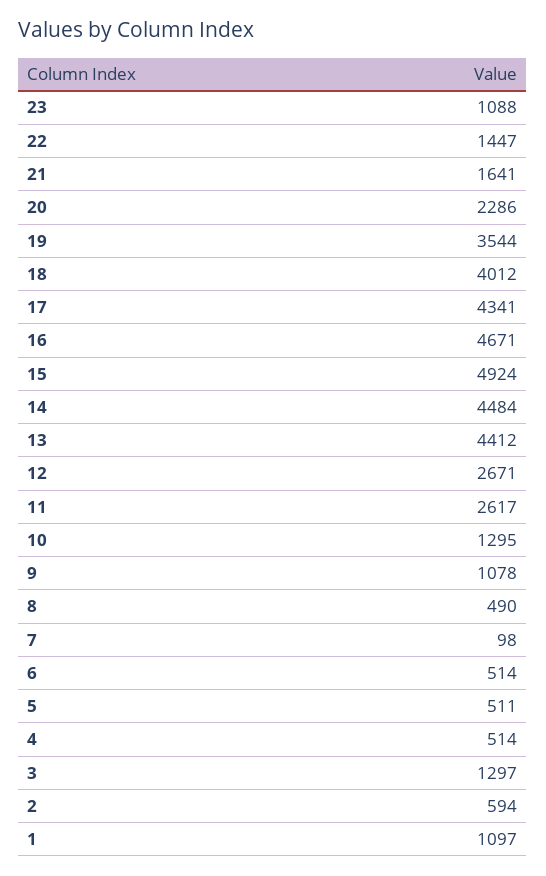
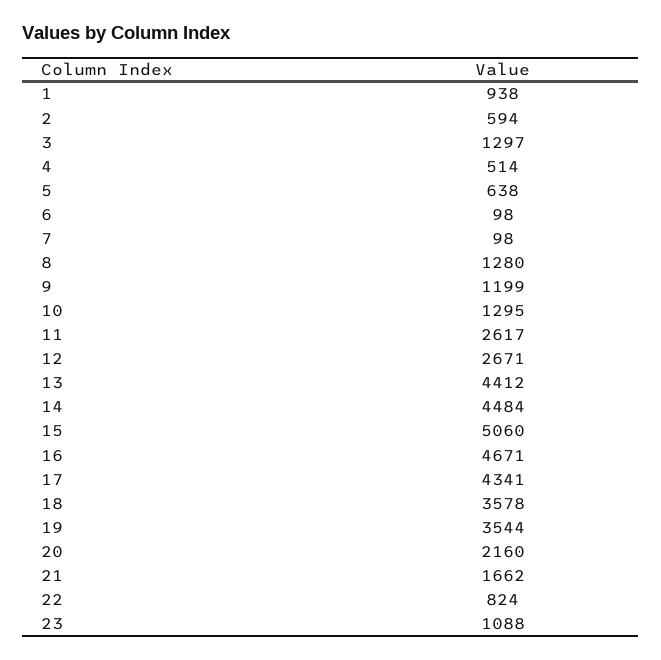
22: 1447 -> 824
21: 1641 -> 1662
20: 2286 -> 2160
18: 4012 -> 3578
15: 4924 -> 5060
9: 1078 -> 1199
8: 490 -> 1280
6: 514 -> 98
5: 511 -> 638
1: 1097 -> 938

